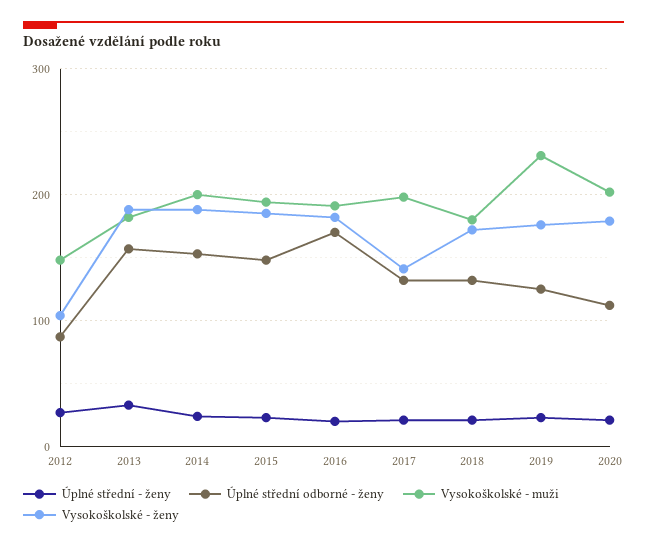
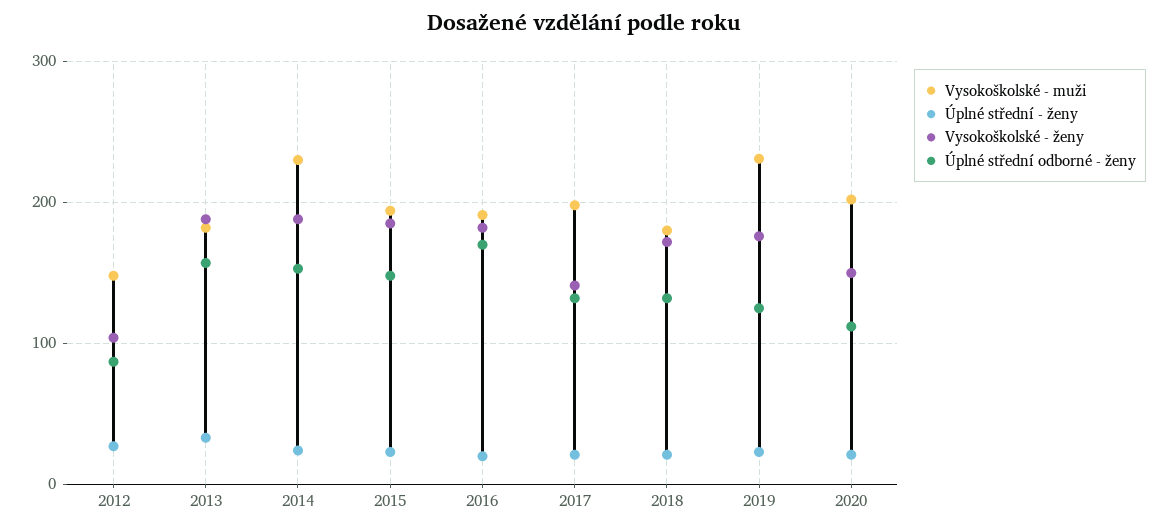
Vysokoškolské - muži, 2014: 200 -> 230
Vysokoškolské - ženy, 2020: 180 -> 150

